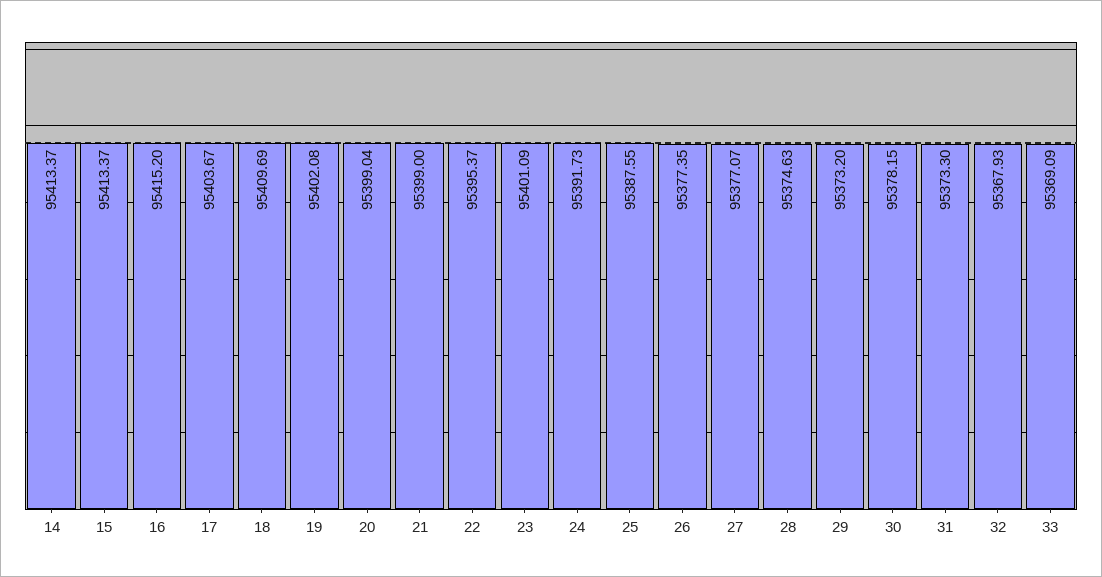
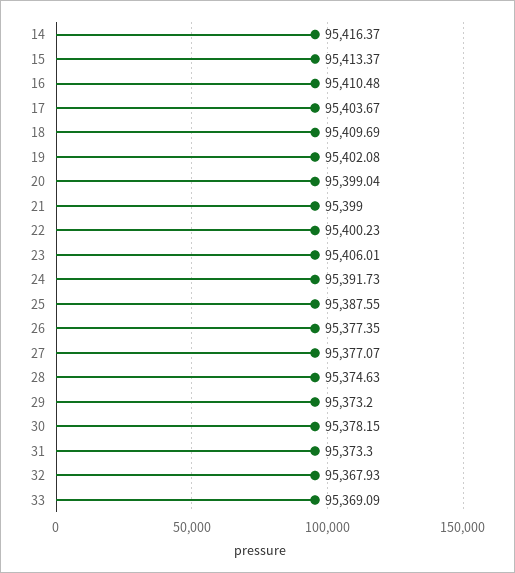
14: 95413.37 -> 95416.37
16: 95415.2 -> 95410.48
22: 95395.37 -> 95400.23
23: 95401.09 -> 95406.01

